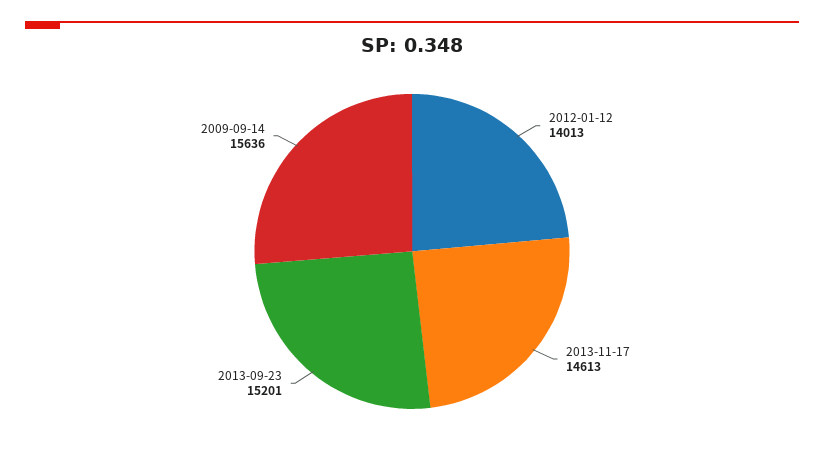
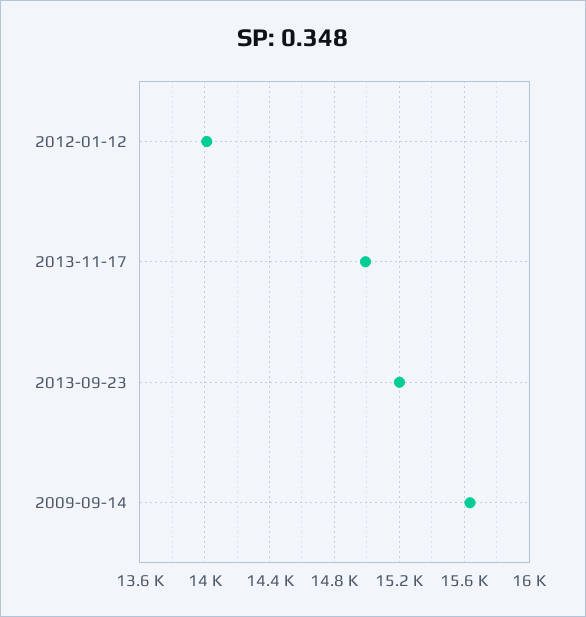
2013-11-17: 14613 -> 15000

